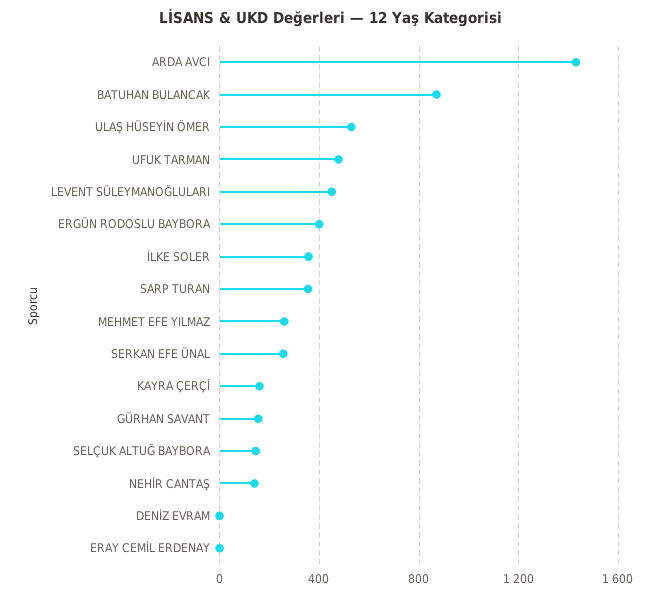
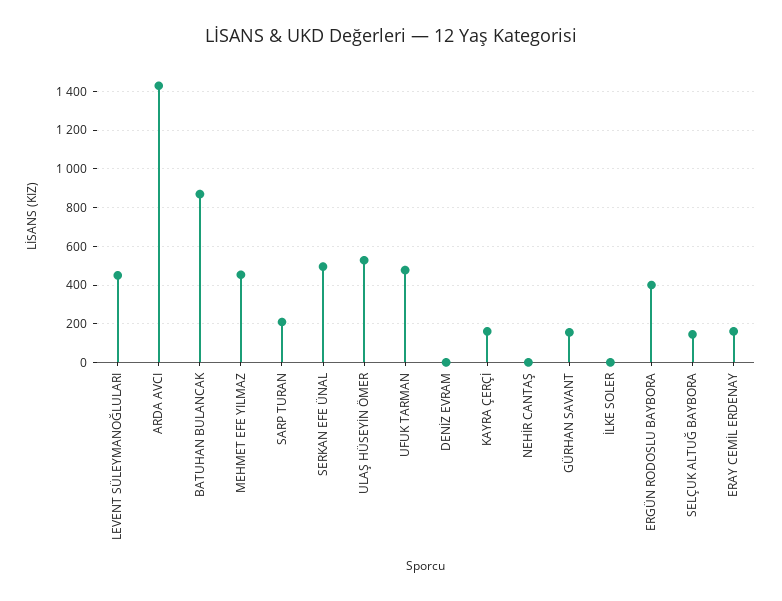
İLKE SOLER: 350 -> 0
SARP TURAN: 350 -> 200
MEHMET EFE YILMAZ: 250 -> 450
SERKAN EFE ÜNAL: 250 -> 500
NEHİR CANTAŞ: 150 -> 0
ERAY CEMİL ERDENAY: 0 -> 150

